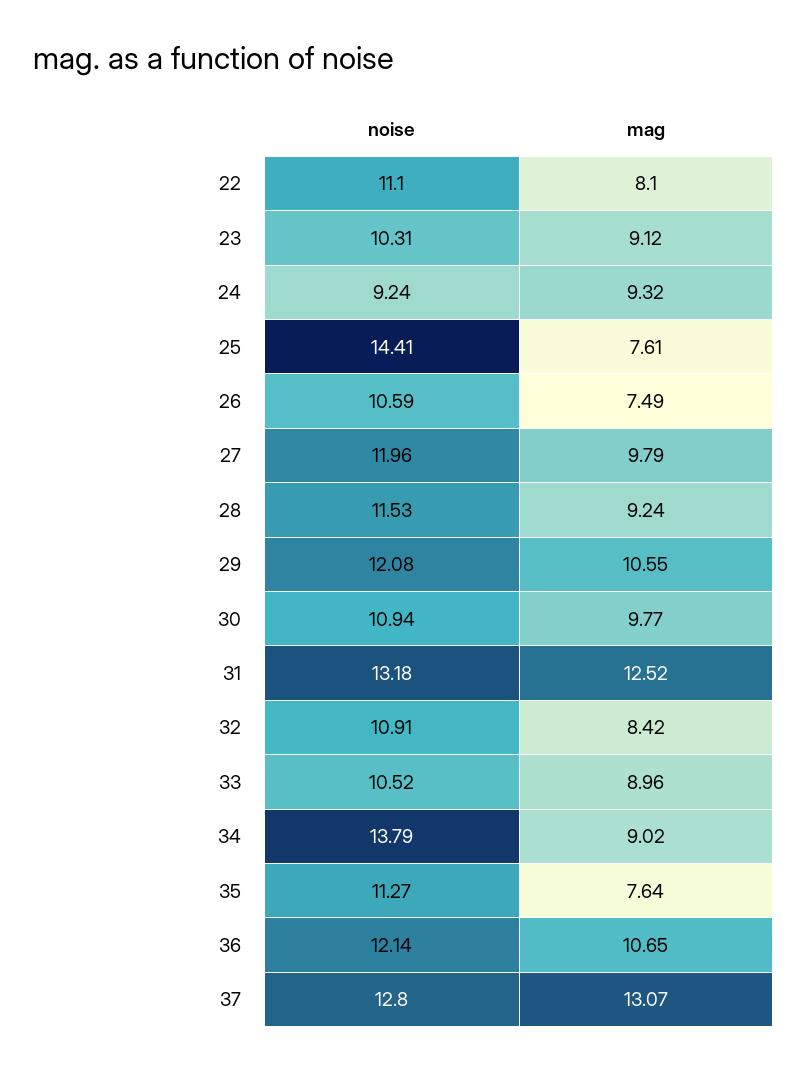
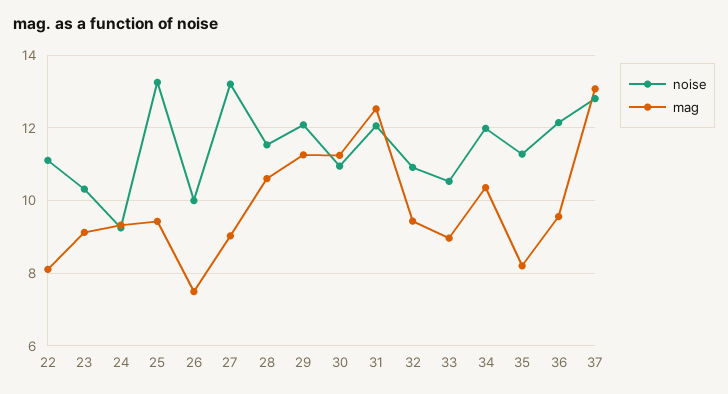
noise, 25: 14.41 -> 13.2
mag, 25: 7.61 -> 9.4
noise, 26: 10.59 -> 10
noise, 27: 11.96 -> 13.2
mag, 27: 9.79 -> 9
mag, 28: 9.24 -> 10.6
mag, 29: 10.55 -> 11.2
mag, 30: 9.77 -> 11.2
noise, 31: 13.18 -> 12
mag, 32: 8.42 -> 9.4
noise, 34: 13.79 -> 12
mag, 34: 9.02 -> 10.4
mag, 35: 7.64 -> 8.2
mag, 36: 10.65 -> 9.6

